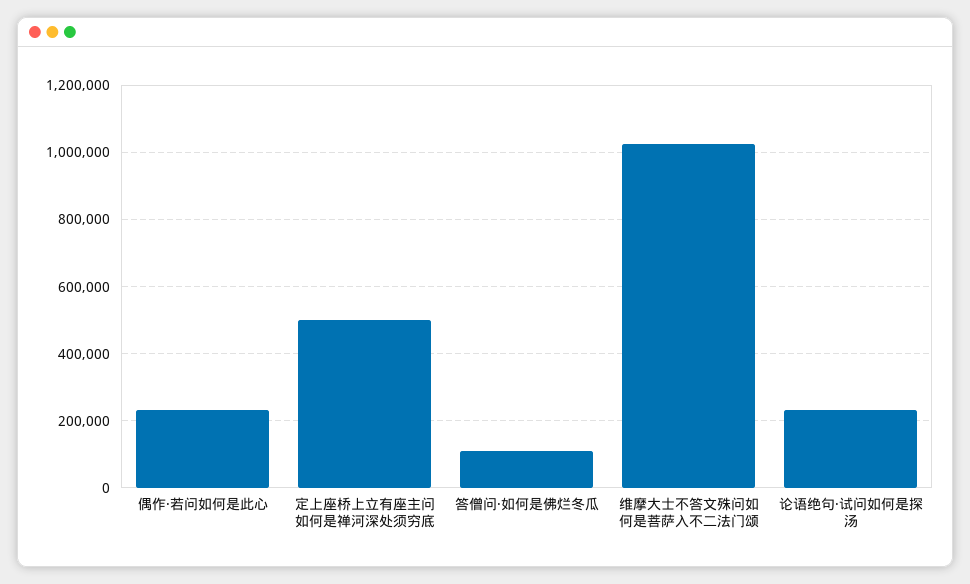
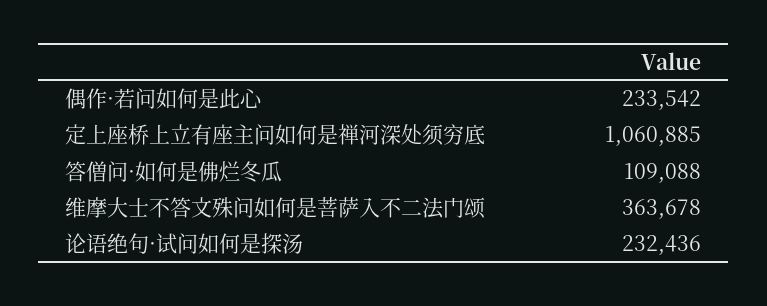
定上座桥上立有座主问如何是禅河深处须穷底: 500000 -> 1060885
维摩大士不答文殊问如何是菩萨入不二法门颂: 1020000 -> 363678

